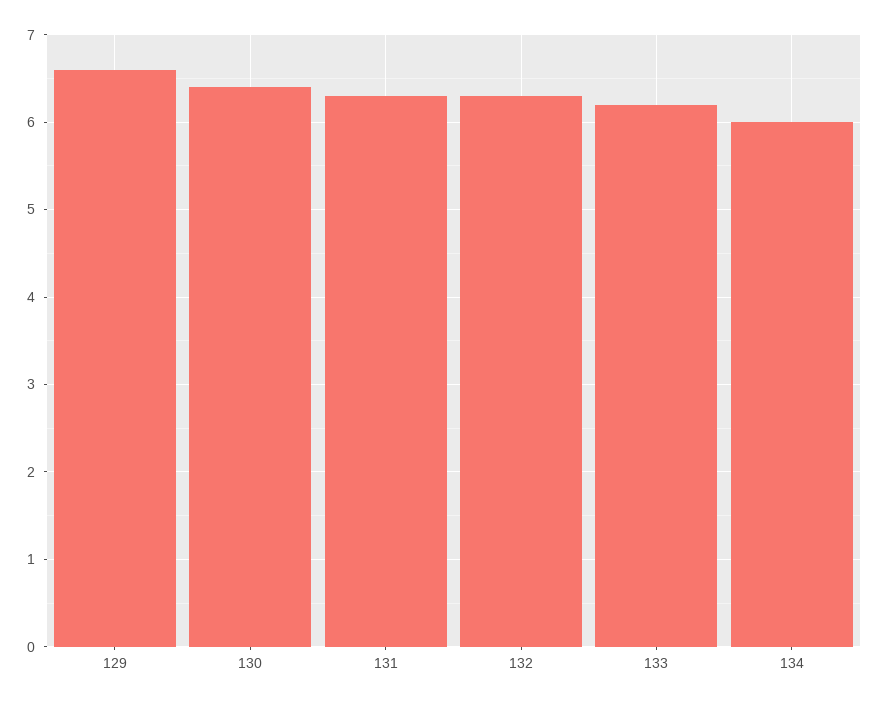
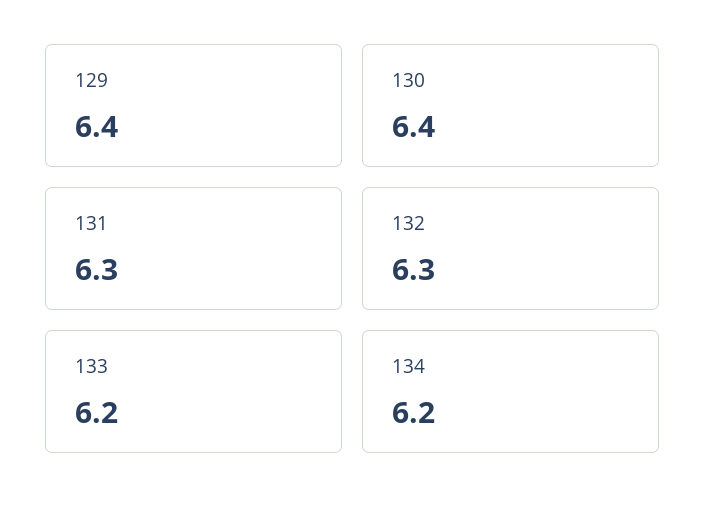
129: 6.6 -> 6.4
134: 6 -> 6.2

